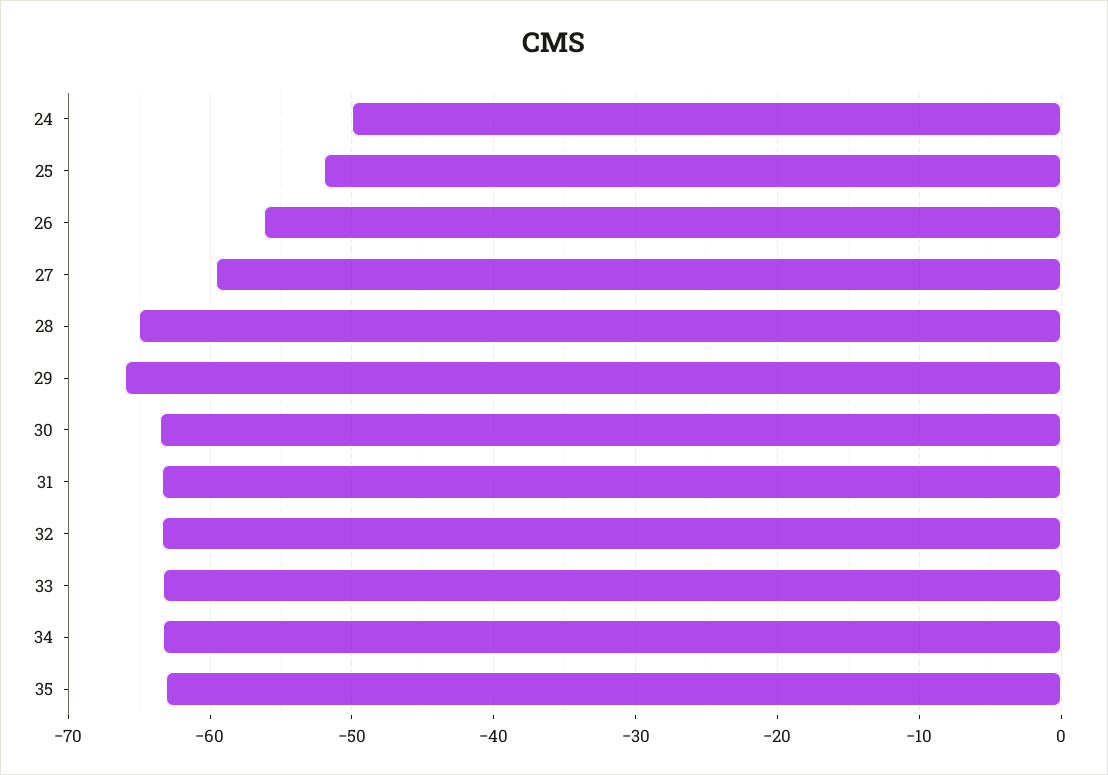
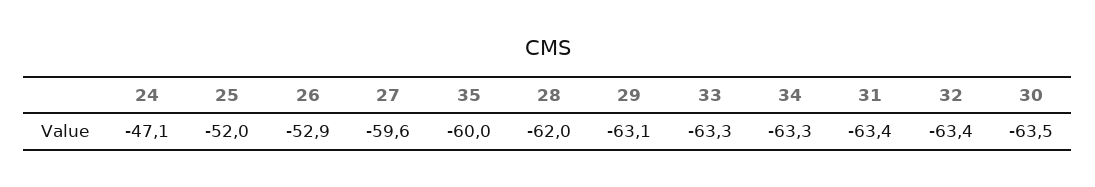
24: -50 -> -47.1
26: -56 -> -52.9
28: -65 -> -62
29: -66 -> -63.1
35: -63 -> -60

